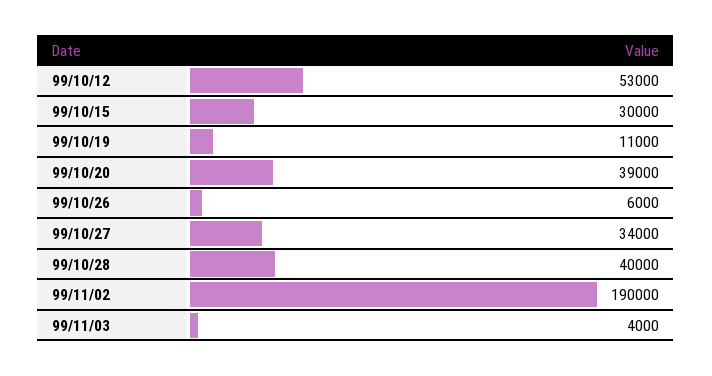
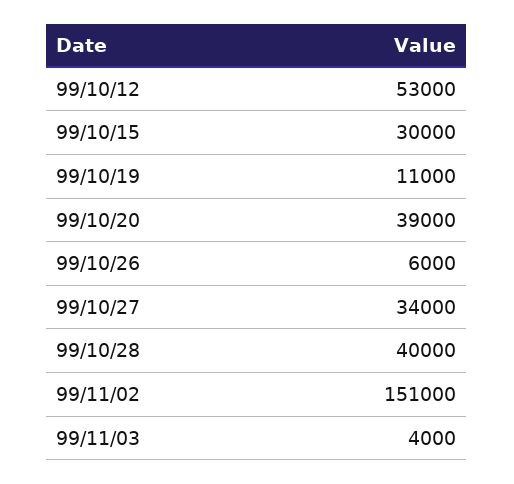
99/11/02: 190000 -> 151000

